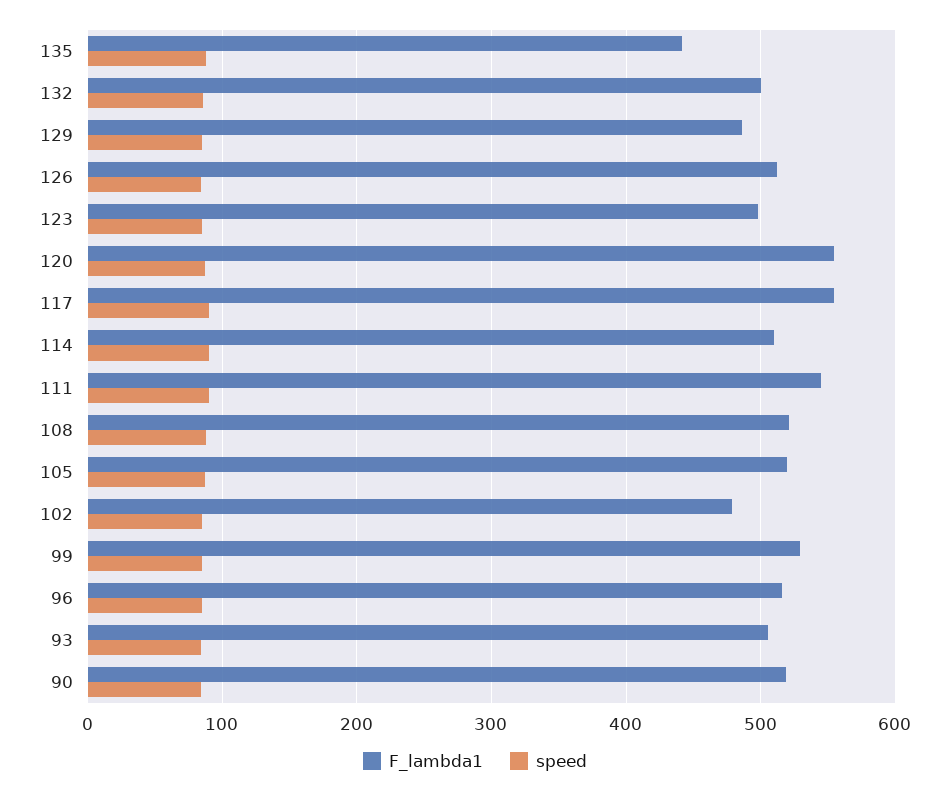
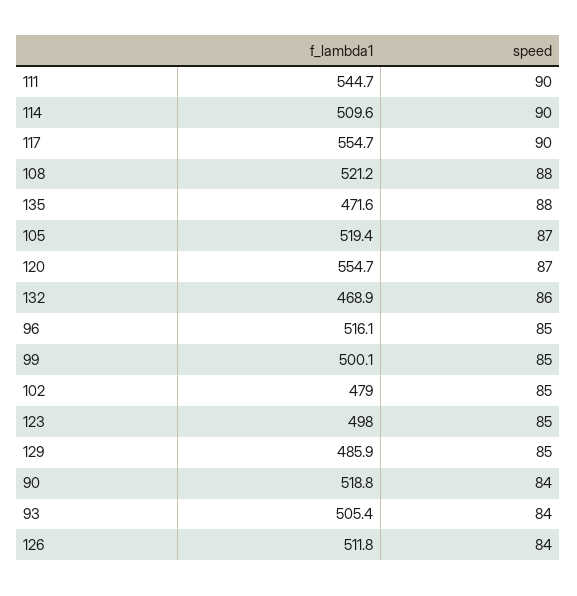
F_lambda1, 135: 440 -> 471.6
F_lambda1, 132: 500 -> 468.9
F_lambda1, 99: 530 -> 500.1

